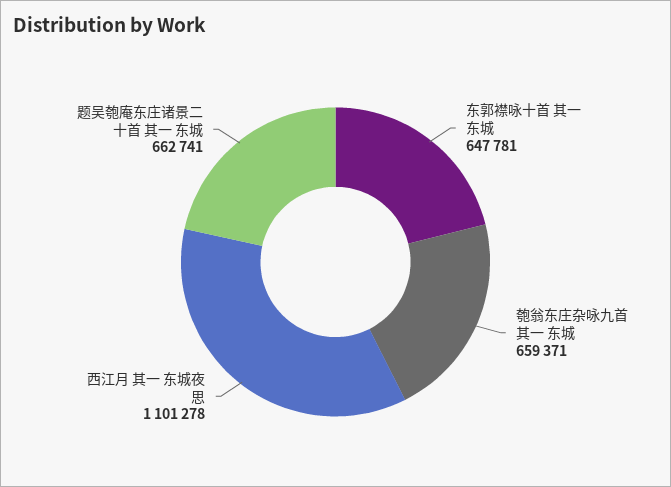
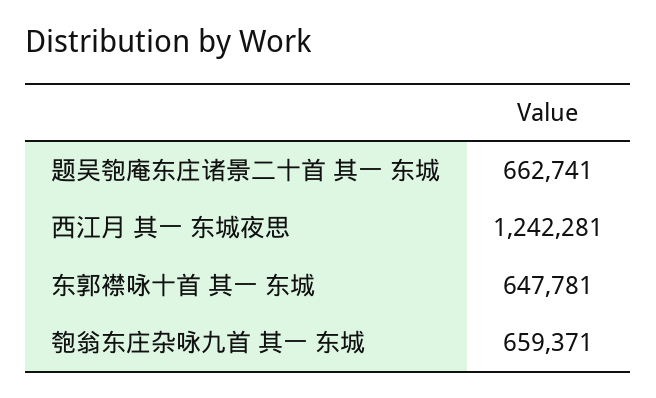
西江月 其一 东城夜思: 1101278 -> 1242281

